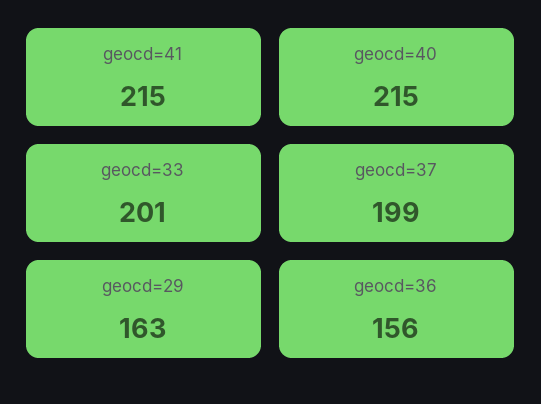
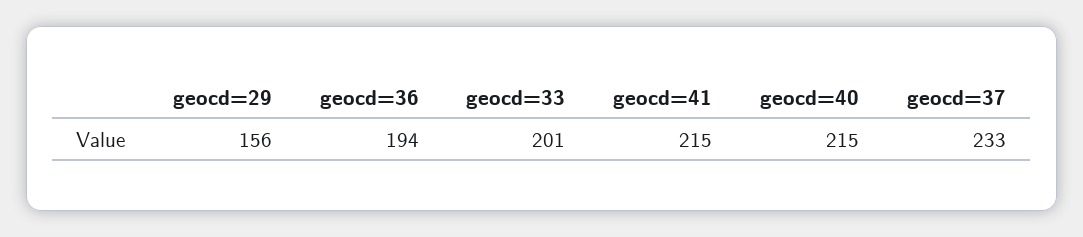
geocd=37: 199 -> 233
geocd=29: 163 -> 156
geocd=36: 156 -> 194

